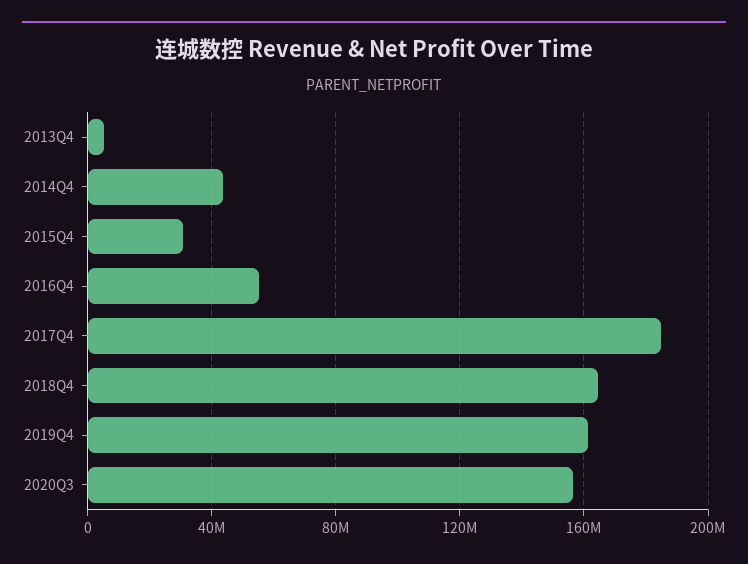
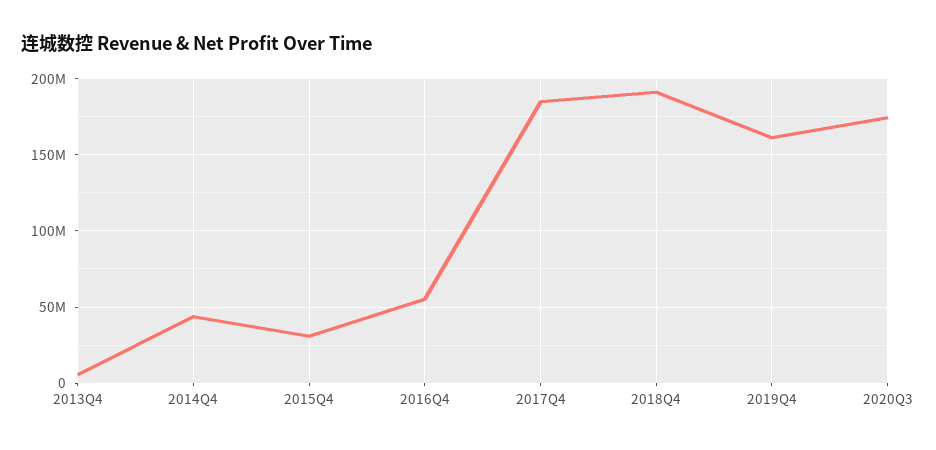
2018Q4: 165000000 -> 190000000
2020Q3: 155000000 -> 175000000

